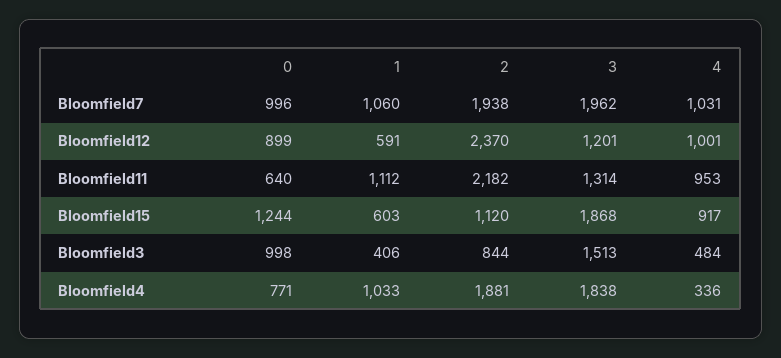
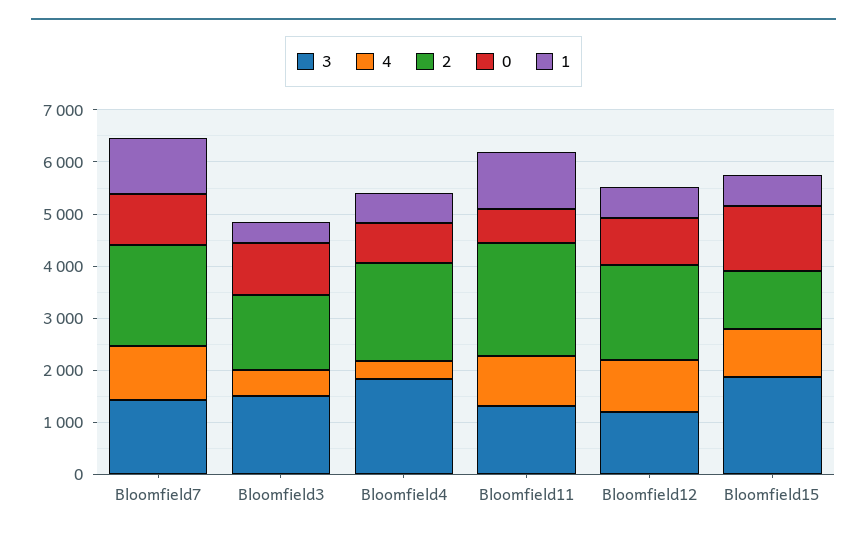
3, Bloomfield7: 1962 -> 1400
2, Bloomfield12: 2370 -> 1800
2, Bloomfield3: 844 -> 1400
1, Bloomfield4: 1033 -> 600

